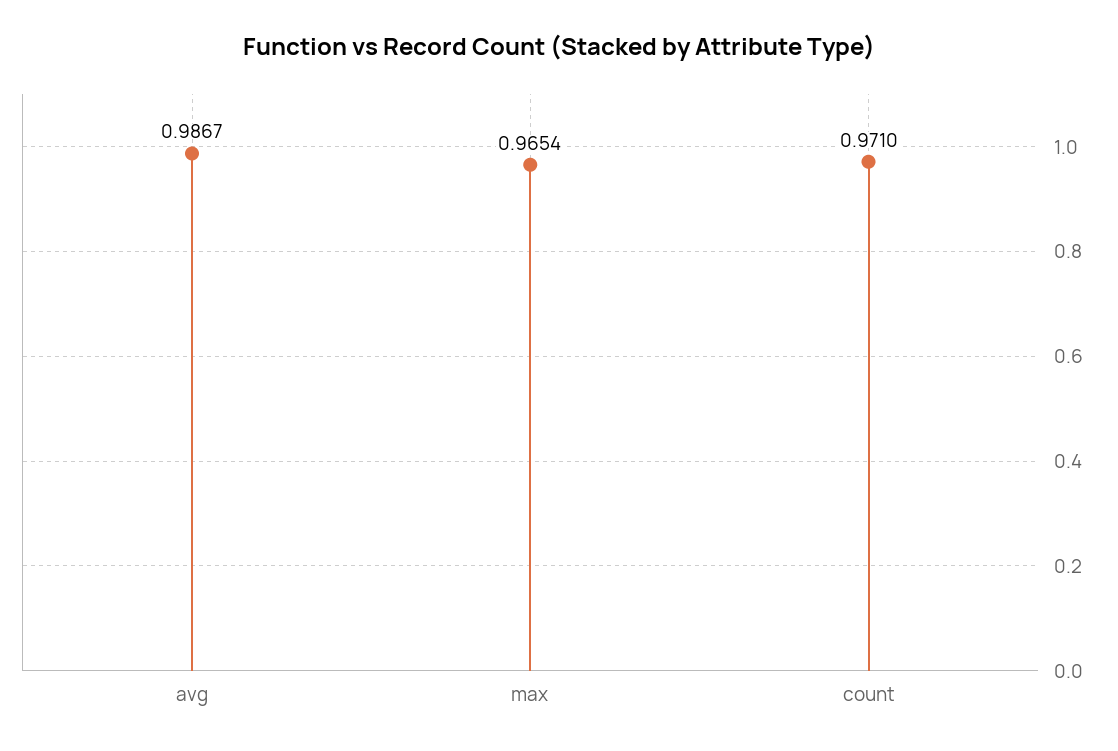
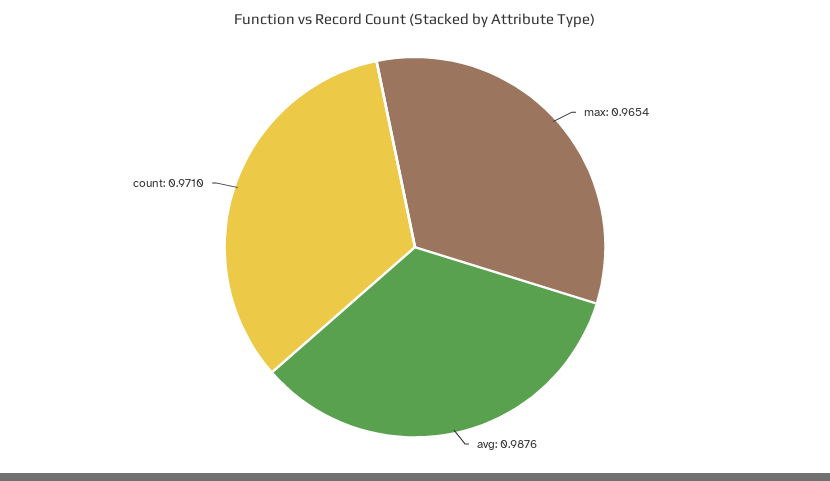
avg: 0.9867 -> 0.9876

